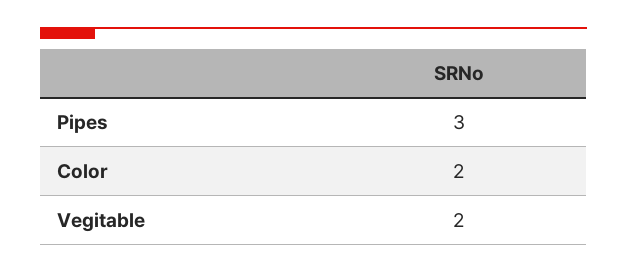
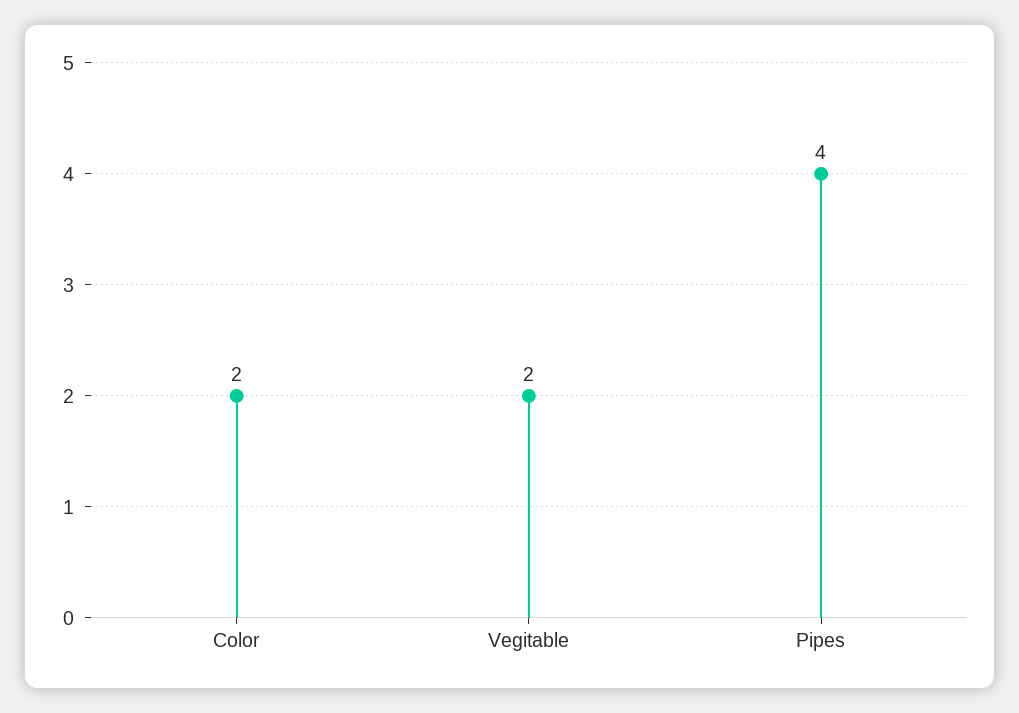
Pipes: 3 -> 4

